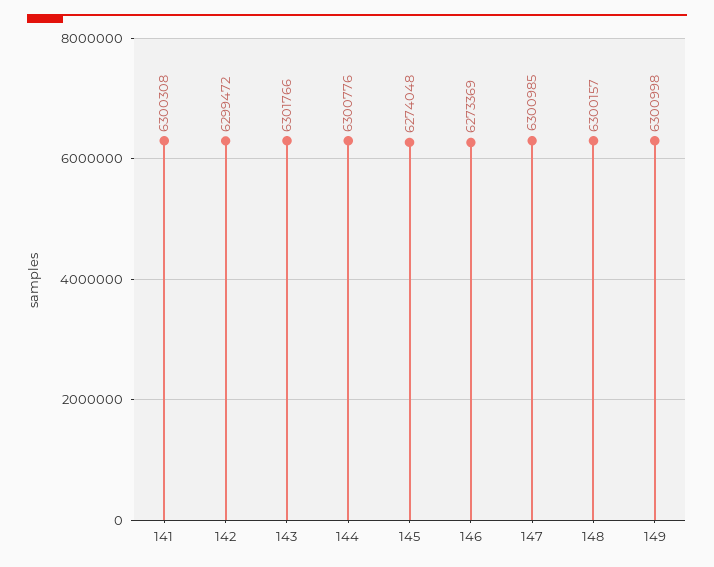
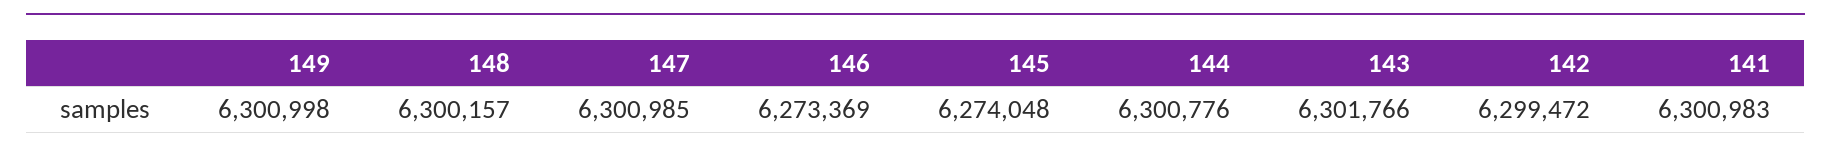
141: 6300308 -> 6300983

